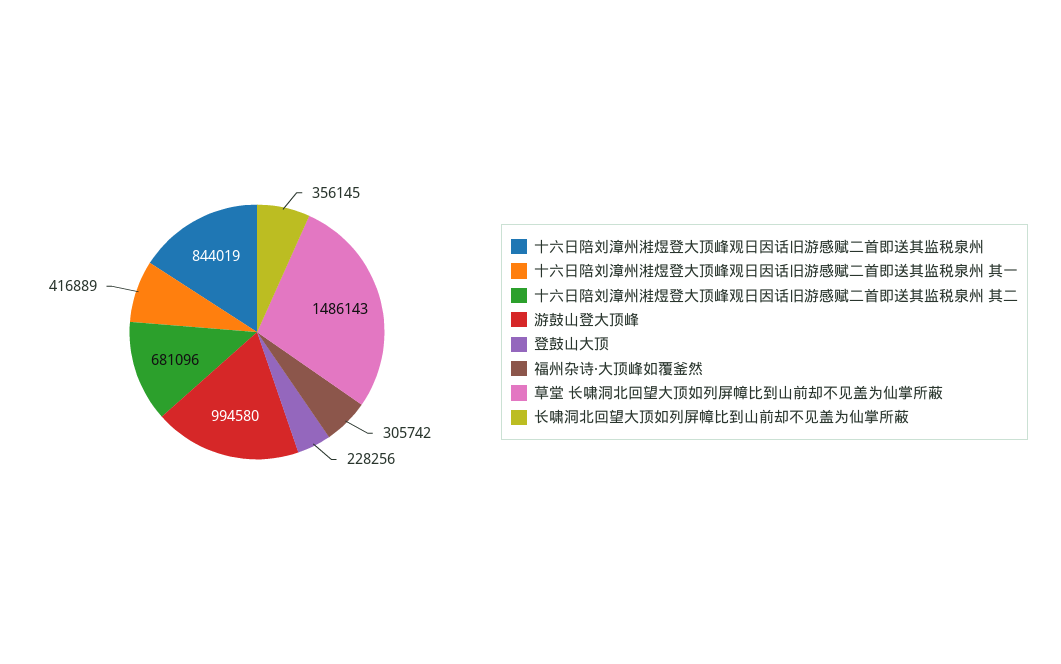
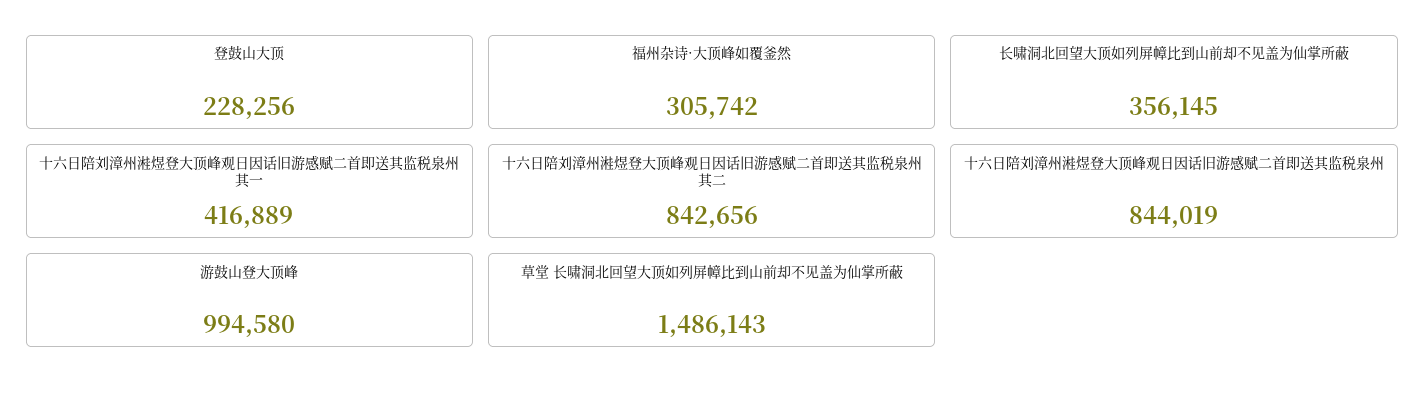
十六日陪刘漳州溎煜登大顶峰观日因话旧游感赋二首即送其监税泉州 其二: 681096 -> 842656

